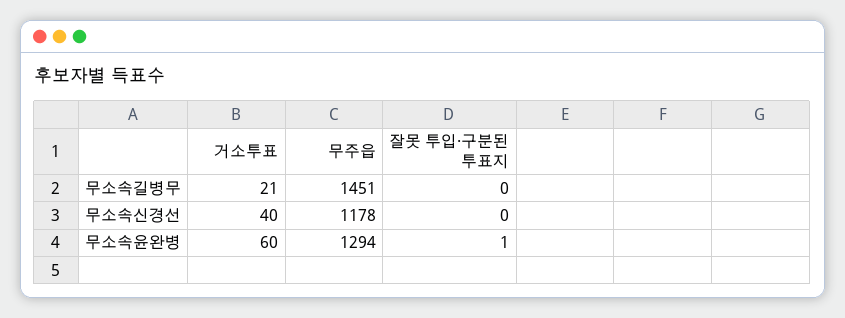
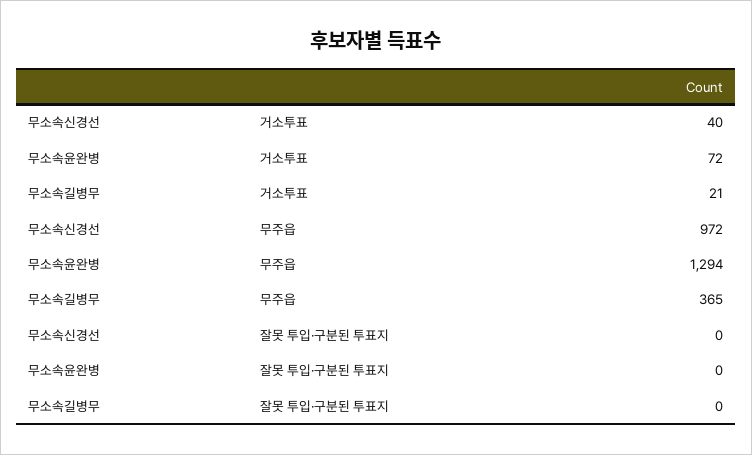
무주읍, 무소속길병무: 1451 -> 365
무주읍, 무소속신경선: 1178 -> 972
거소투표, 무소속윤완병: 60 -> 72
잘못 투입·구분된 투표지, 무소속윤완병: 1 -> 0

